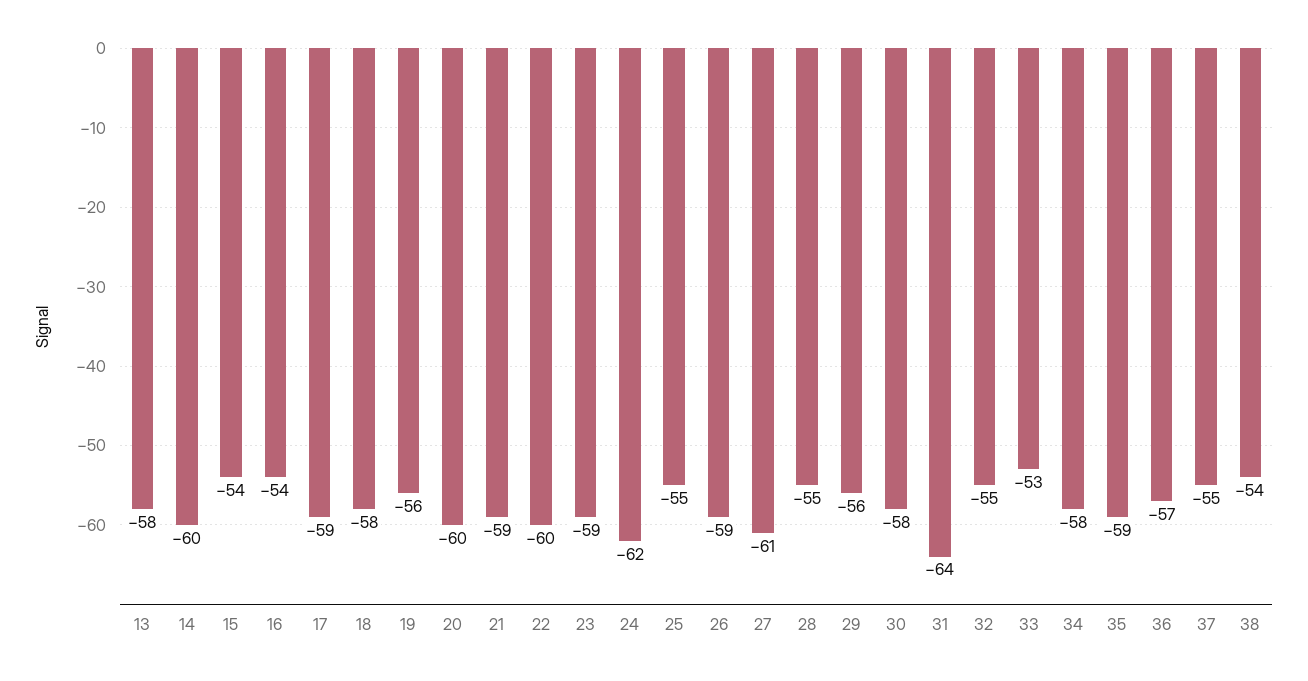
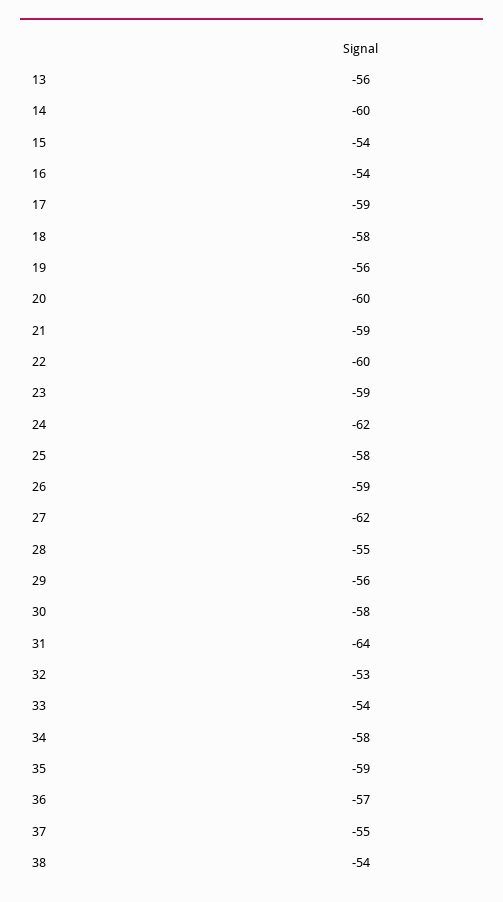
13: -58 -> -56
25: -55 -> -58
27: -61 -> -62
32: -55 -> -53
33: -53 -> -54

